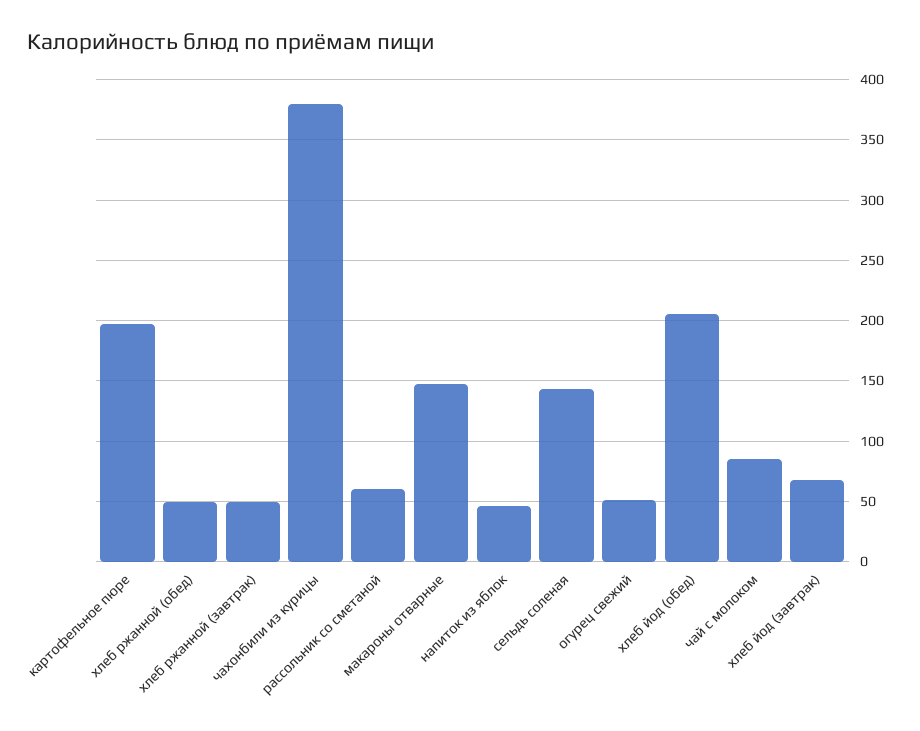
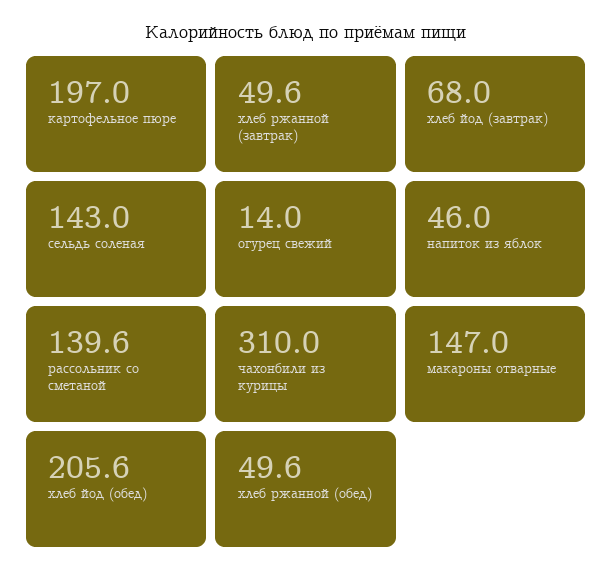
чахонбили из курицы: 380 -> 310
рассольник со сметаной: 60 -> 139.6
огурец свежий: 50 -> 14
чай с молоком: 85 -> none

